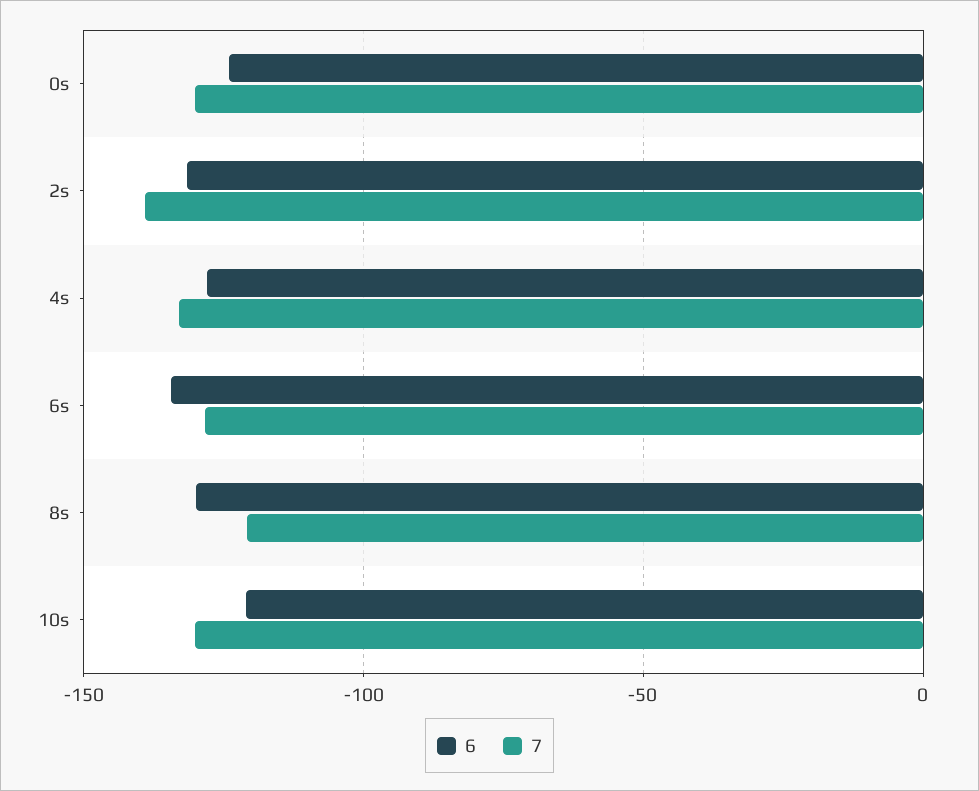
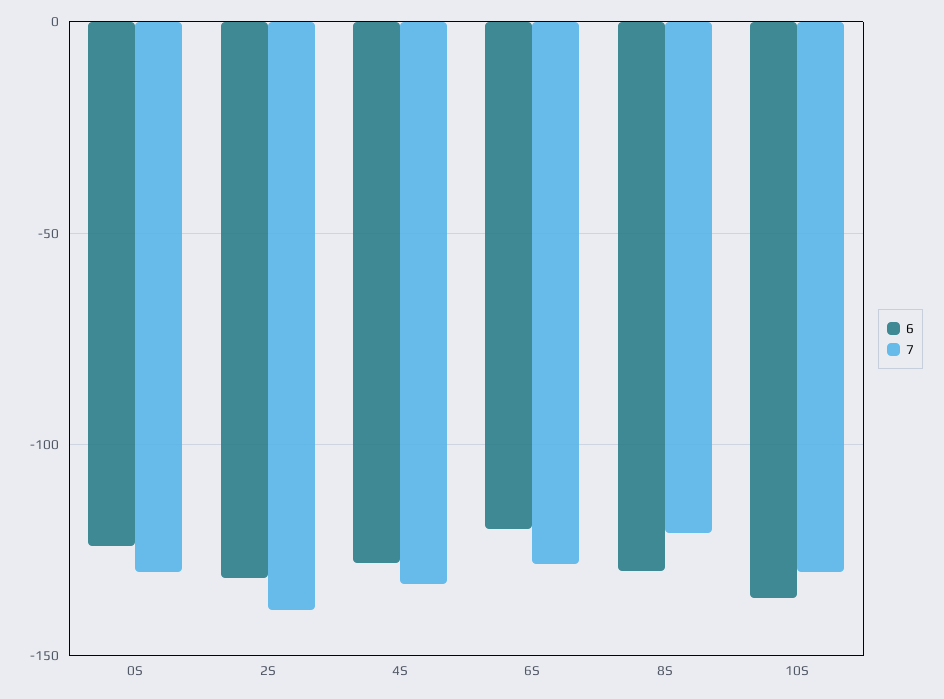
6, 6s: -135 -> -120
6, 10s: -120 -> -135

